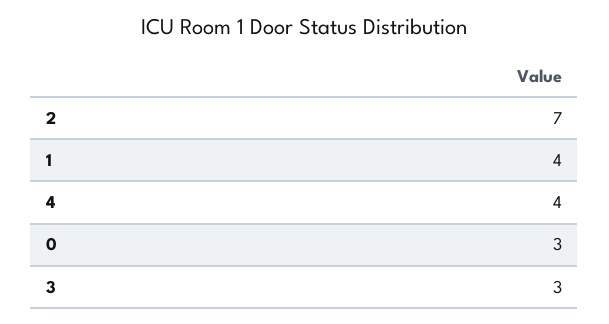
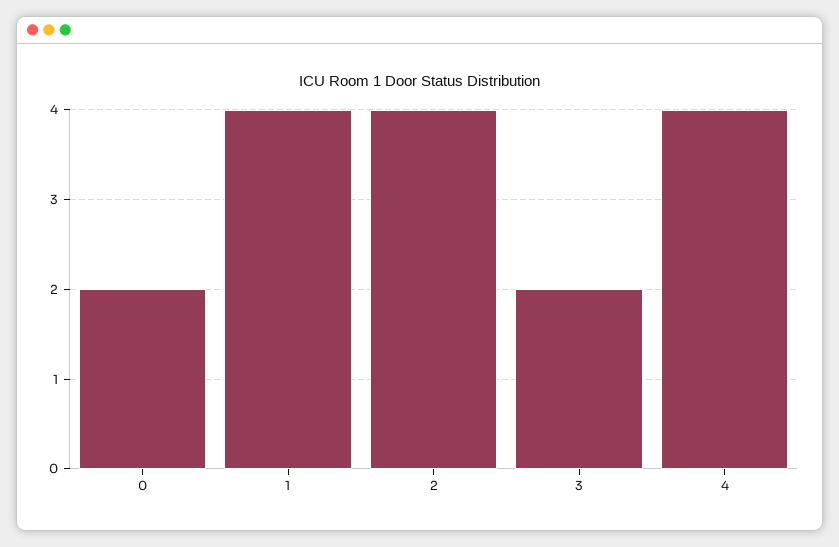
2: 7 -> 4
0: 3 -> 2
3: 3 -> 2

